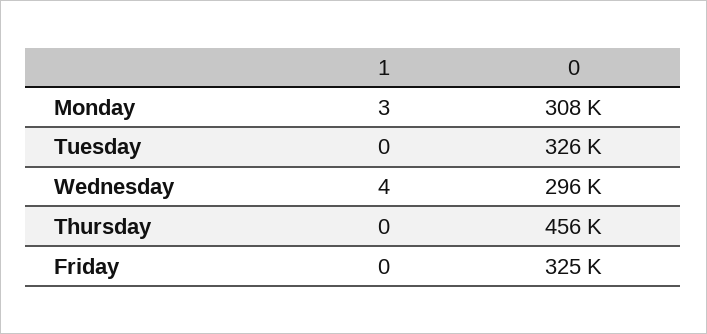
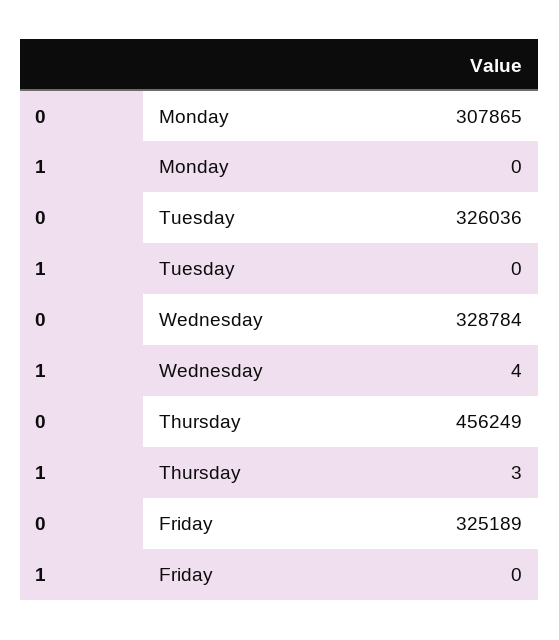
1, Monday: 3 -> 0
0, Wednesday: 296000 -> 328784
1, Thursday: 0 -> 3

